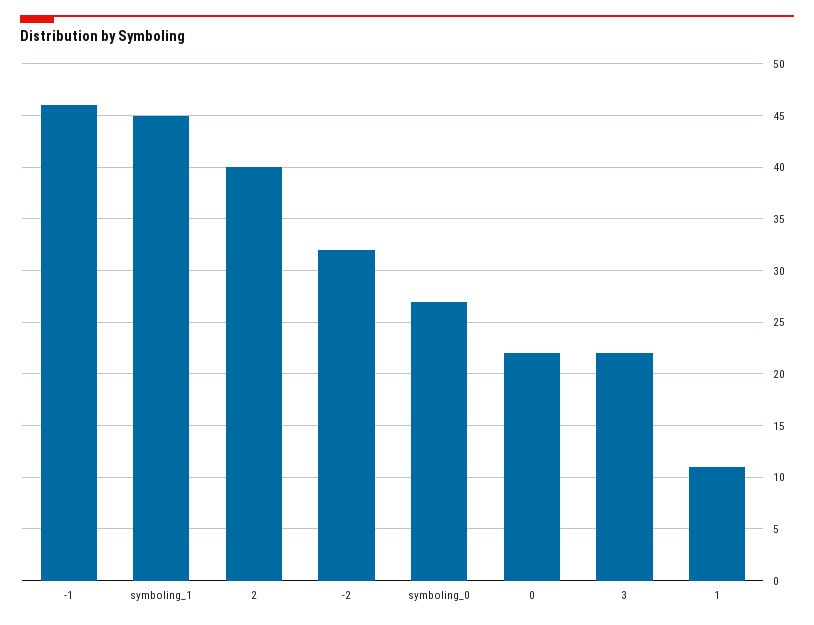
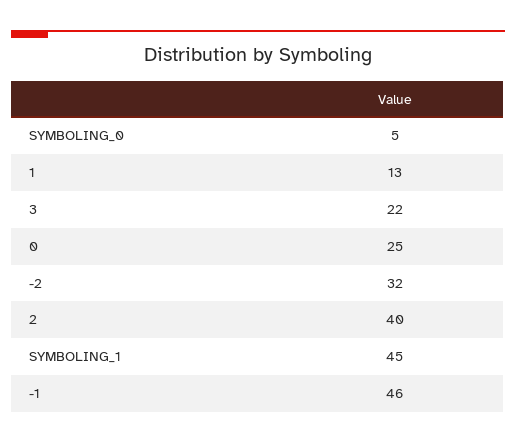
symboling_0: 27 -> 5
0: 22 -> 25
1: 11 -> 13

